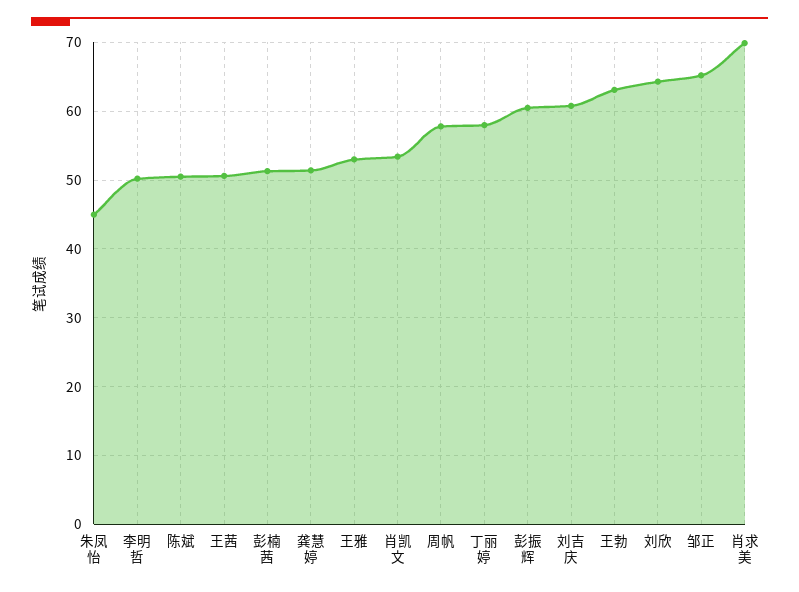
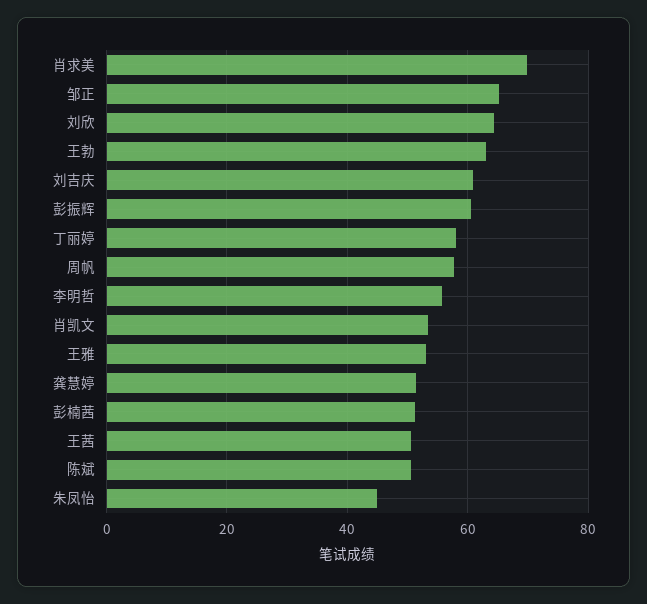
李明哲: 50 -> 56

